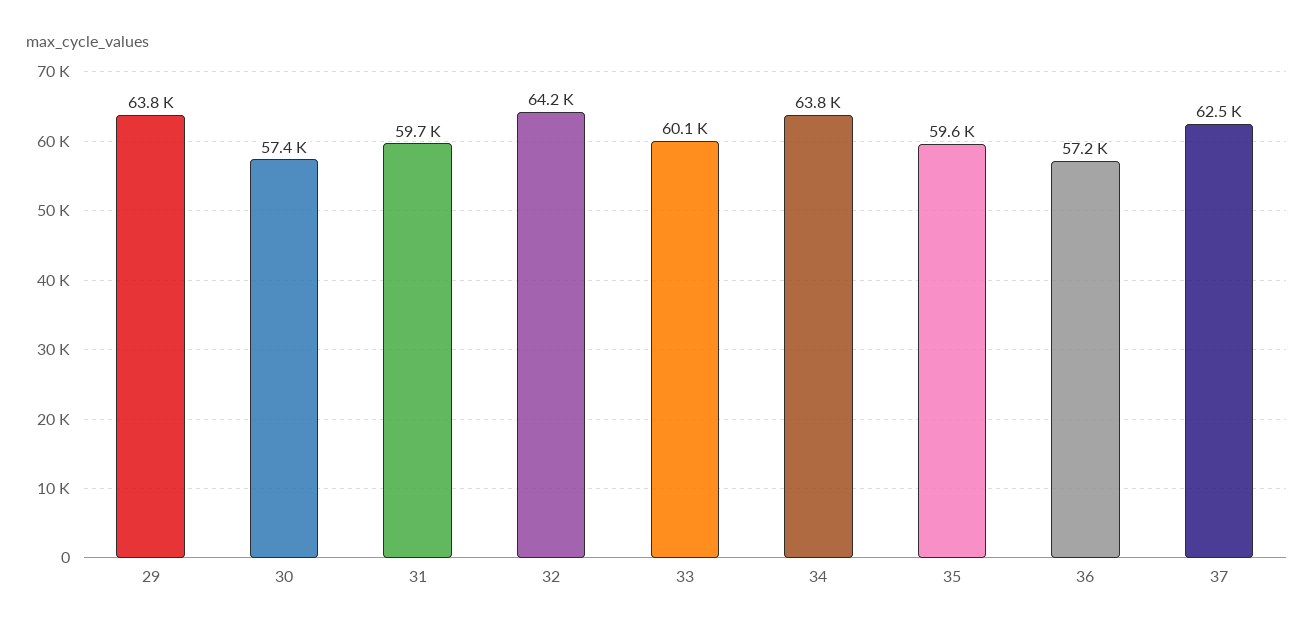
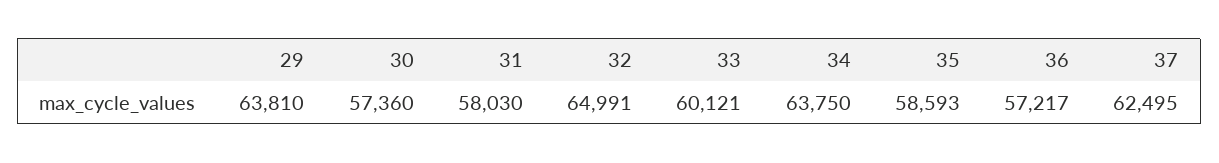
31: 59700 -> 58030
32: 64200 -> 64991
35: 59600 -> 58593

